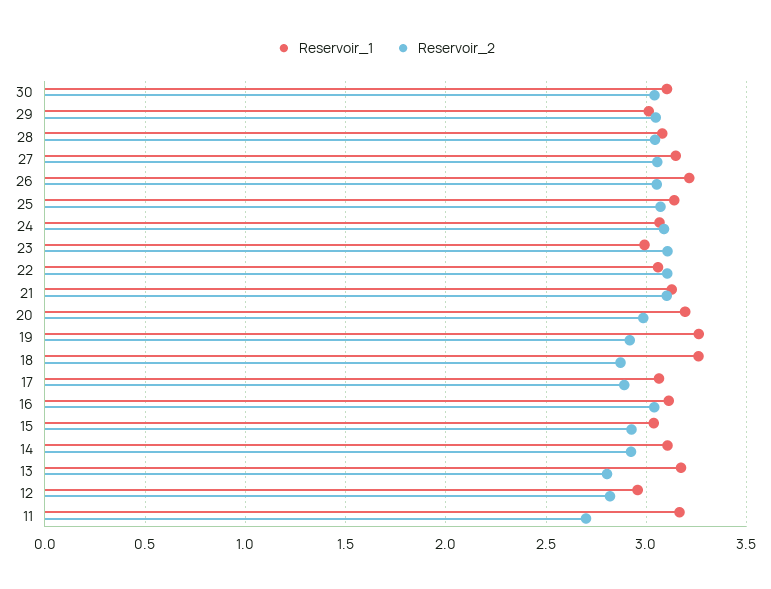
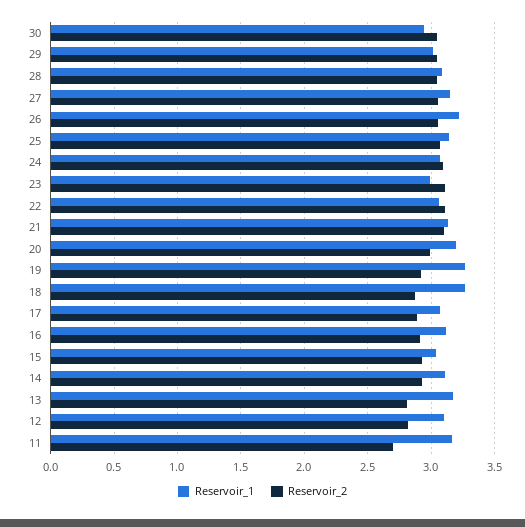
Reservoir_1, 30: 3.1 -> 2.95
Reservoir_2, 16: 3.05 -> 2.9
Reservoir_1, 12: 2.95 -> 3.1

